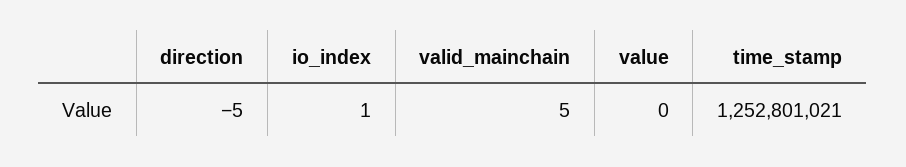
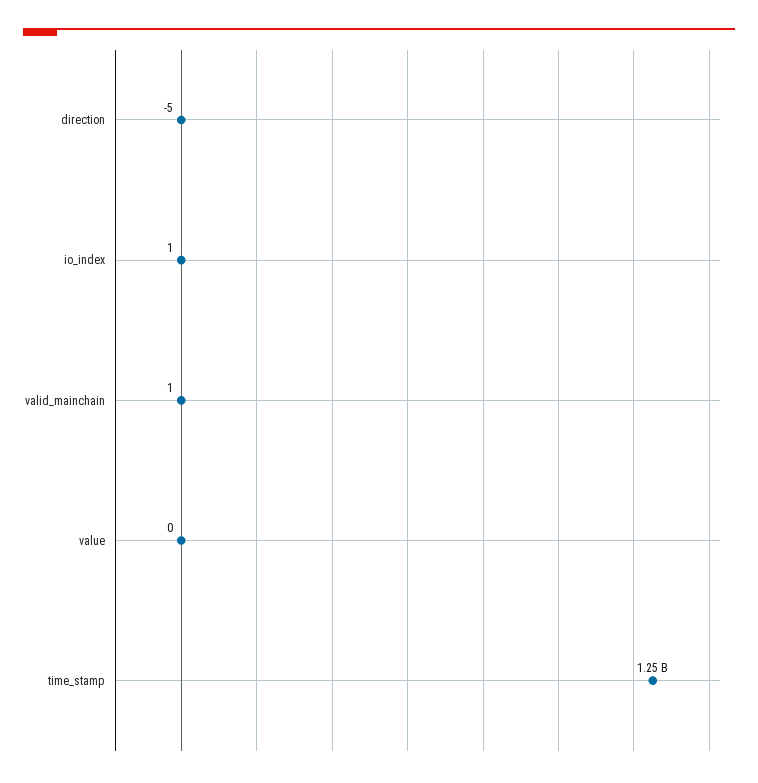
valid_mainchain: 5 -> 1

